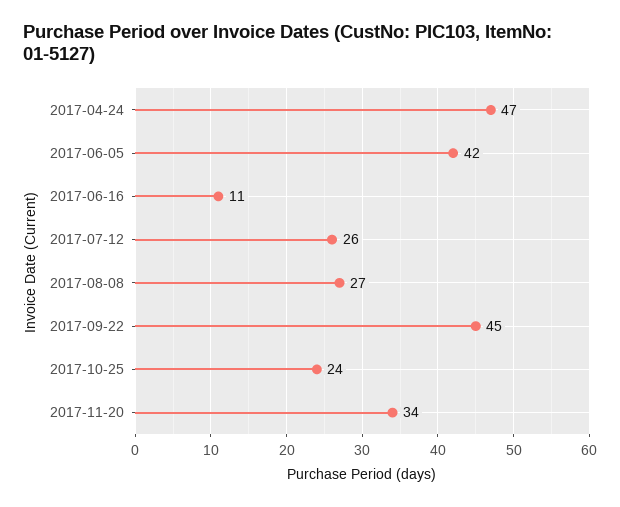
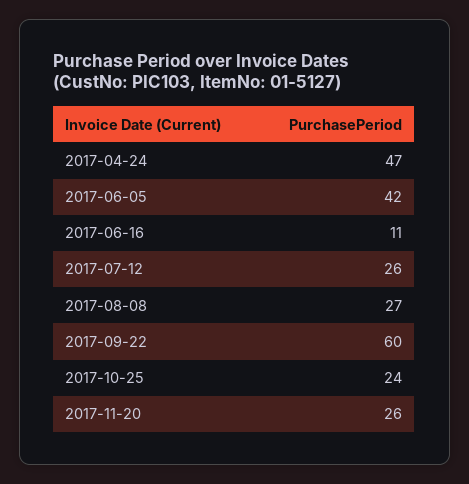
2017-09-22: 45 -> 60
2017-11-20: 34 -> 26

